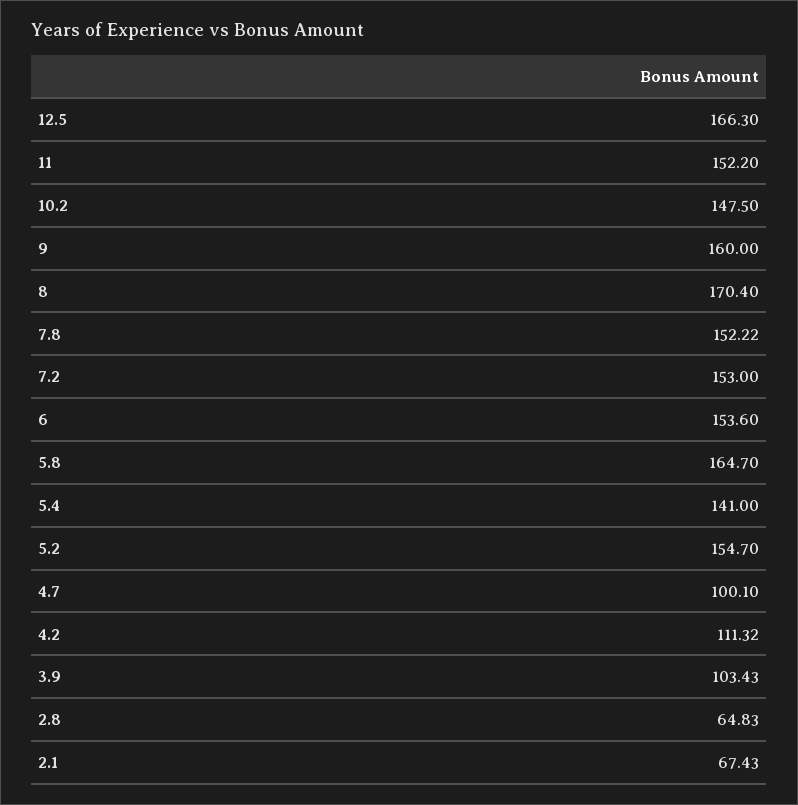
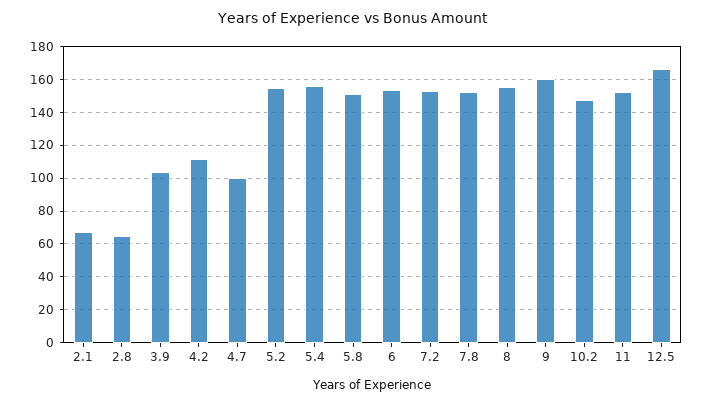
8: 170.4 -> 155
5.8: 164.7 -> 150
5.4: 141 -> 155

